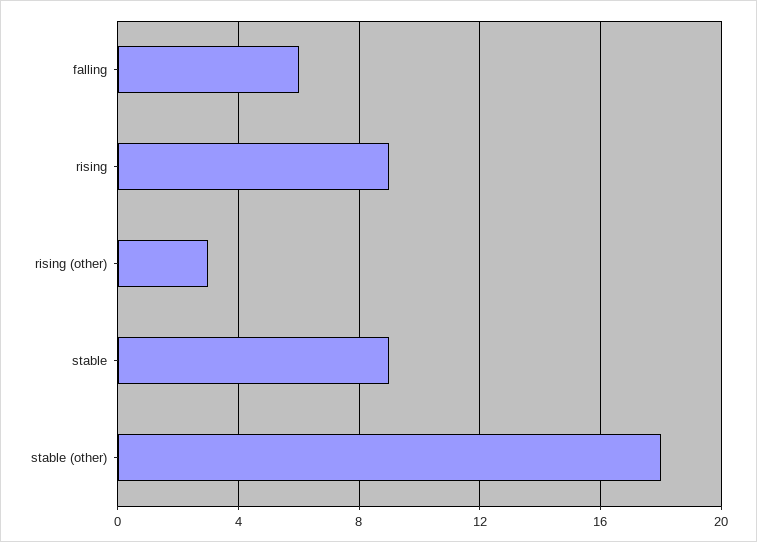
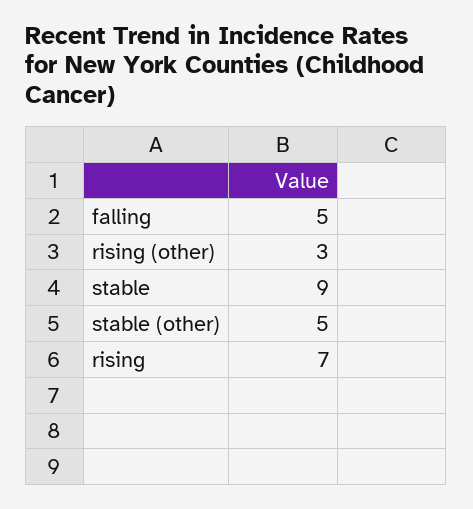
falling: 6 -> 5
rising: 9 -> 7
stable (other): 18 -> 5

